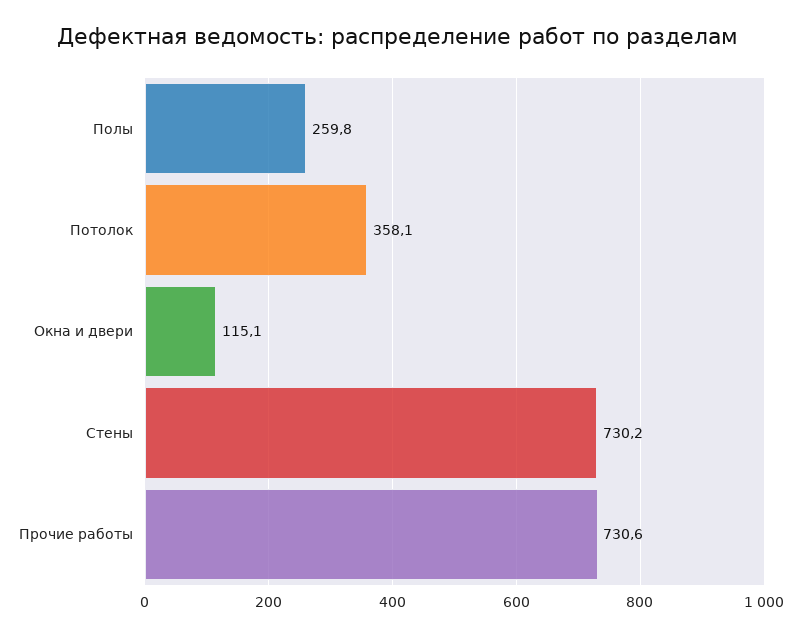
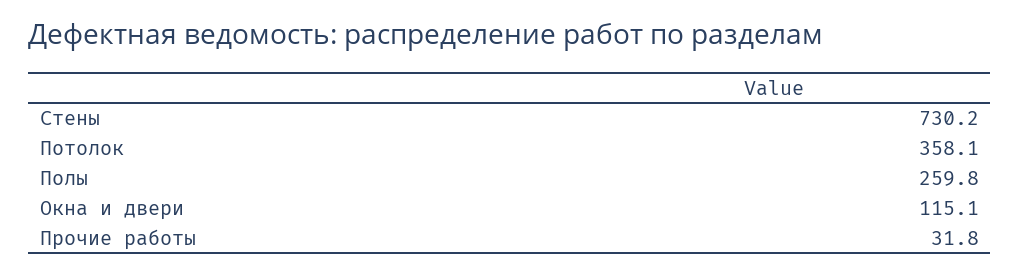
Прочие работы: 730.6 -> 31.8

